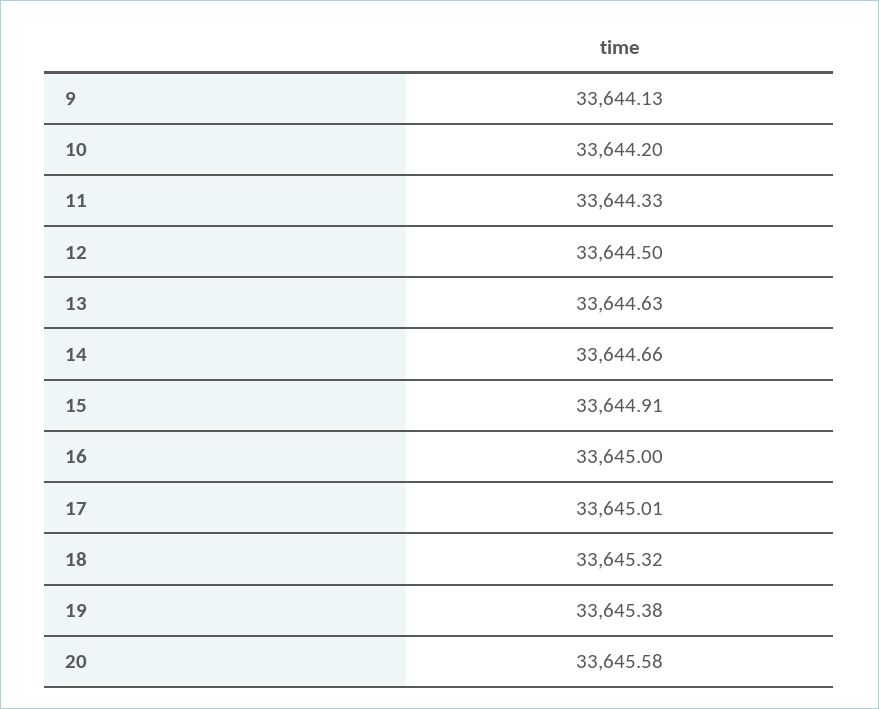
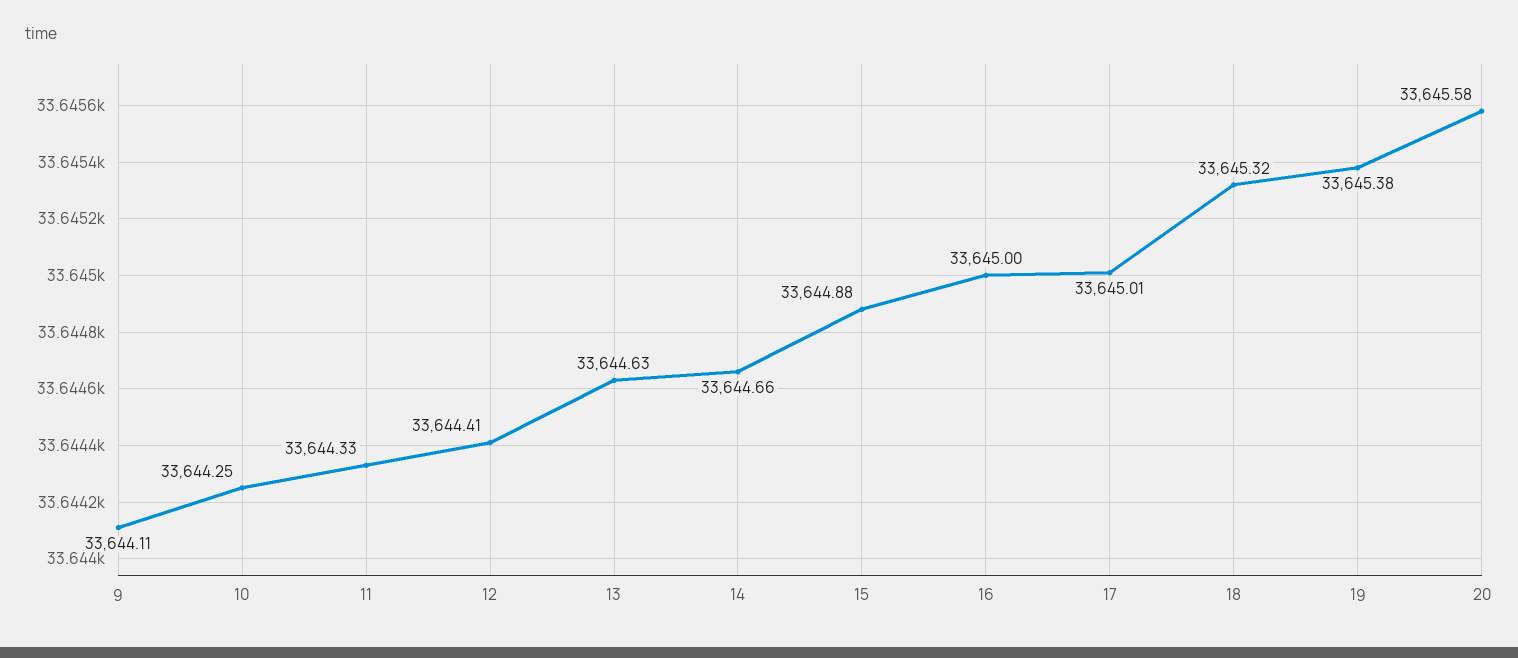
9: 33644.13 -> 33644.11
10: 33644.2 -> 33644.25
12: 33644.5 -> 33644.41
15: 33644.91 -> 33644.88

